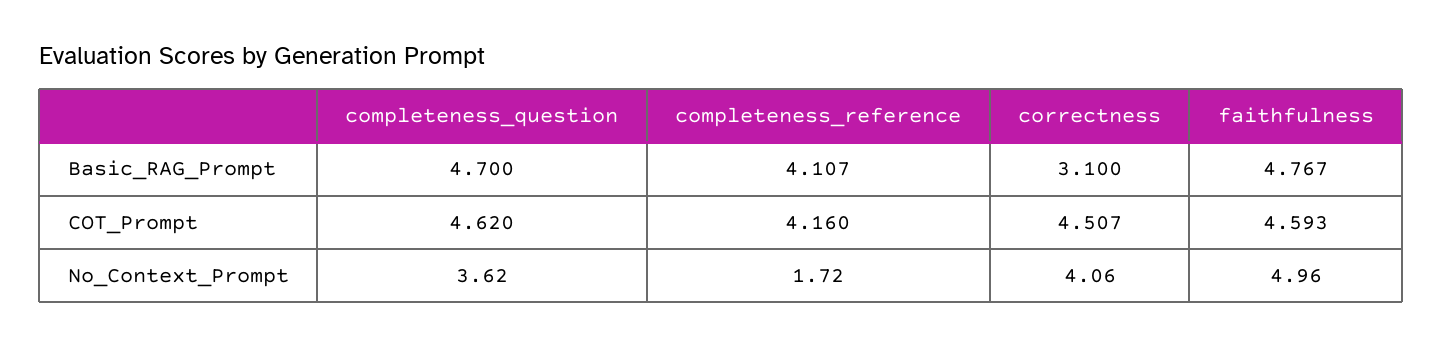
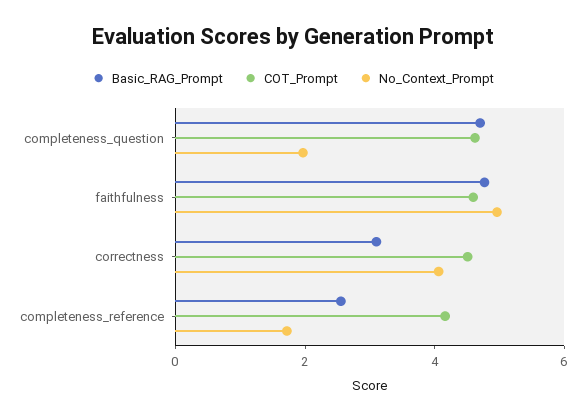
Basic_RAG_Prompt, completeness_reference: 4.107 -> 2.5
No_Context_Prompt, completeness_question: 3.62 -> 2

